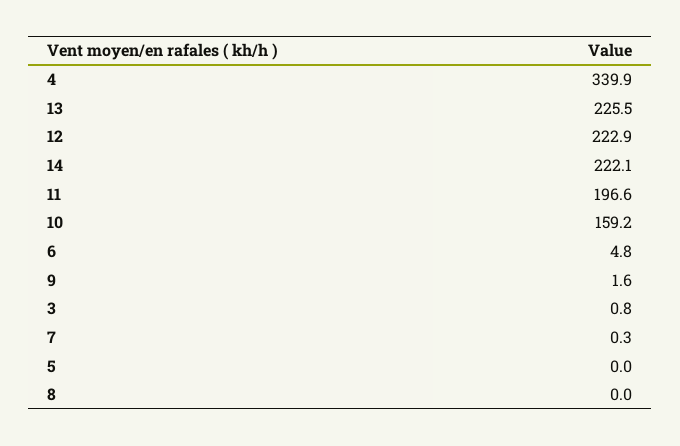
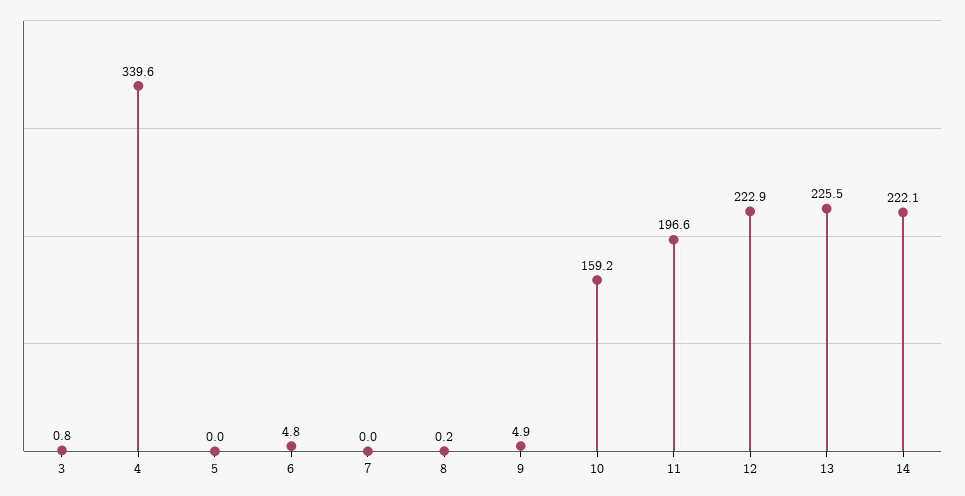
4: 339.9 -> 339.6
9: 1.6 -> 4.9
7: 0.3 -> 0
8: 0 -> 0.2

